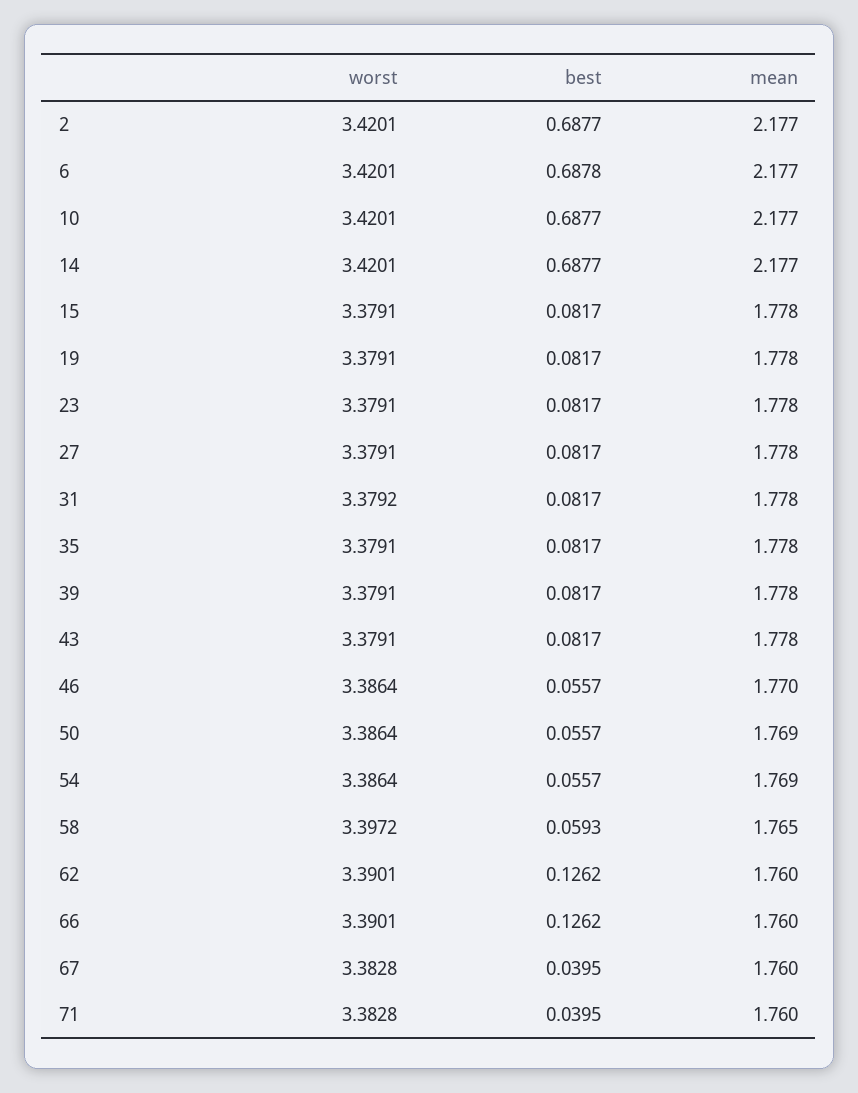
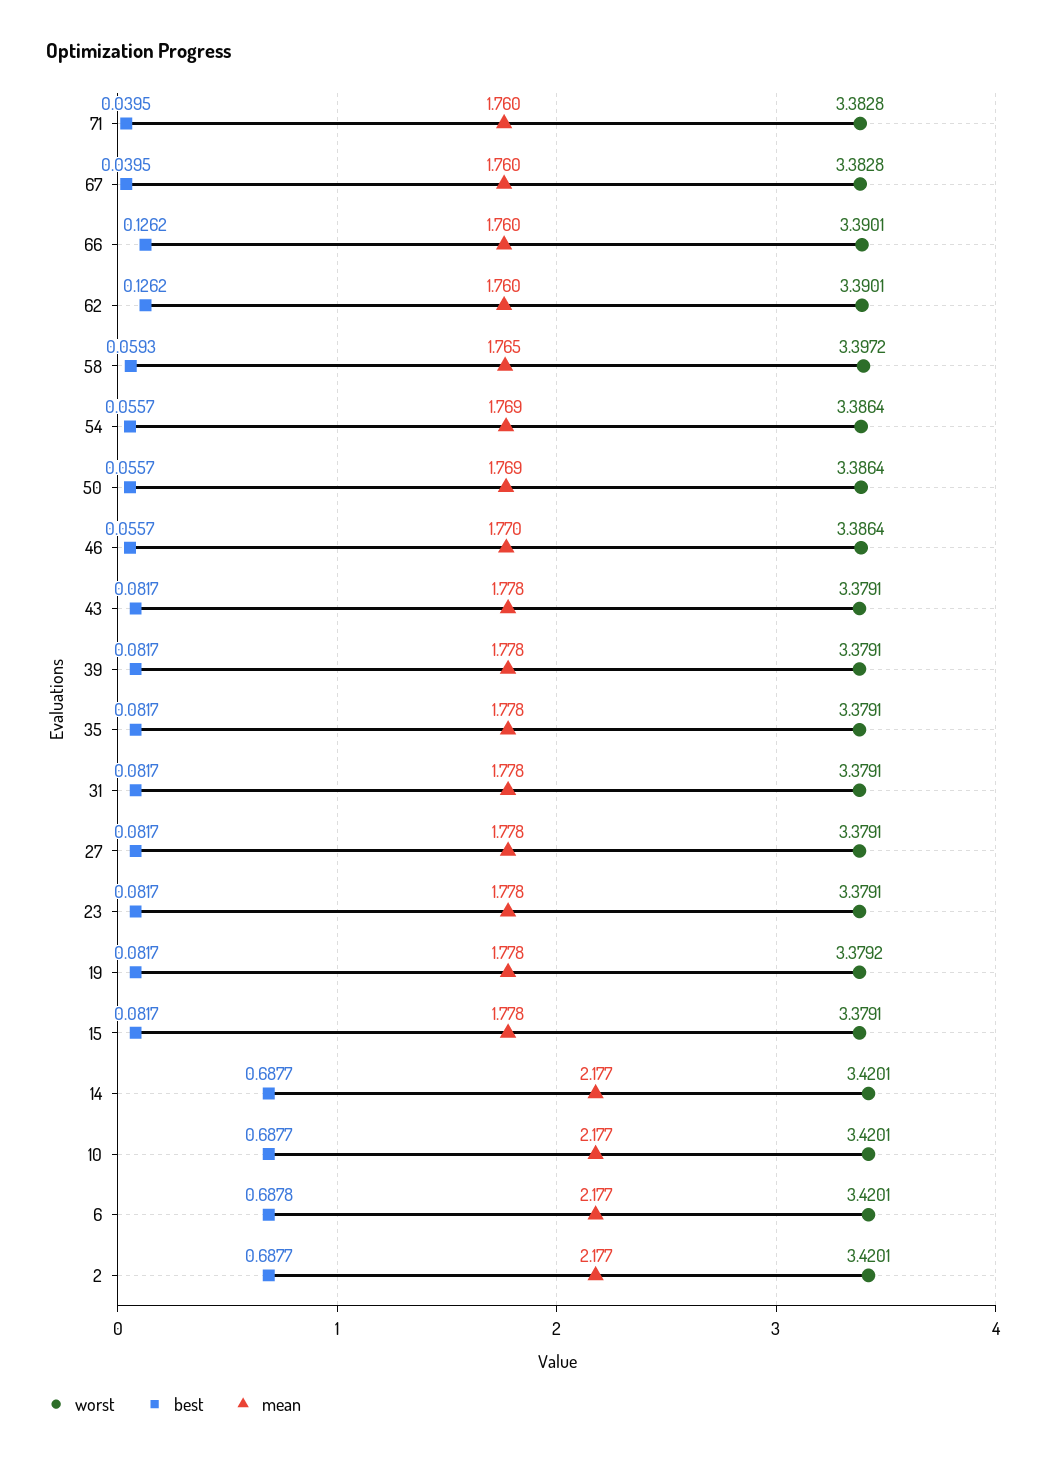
worst, 19: 3.3791 -> 3.3792
worst, 31: 3.3792 -> 3.3791

